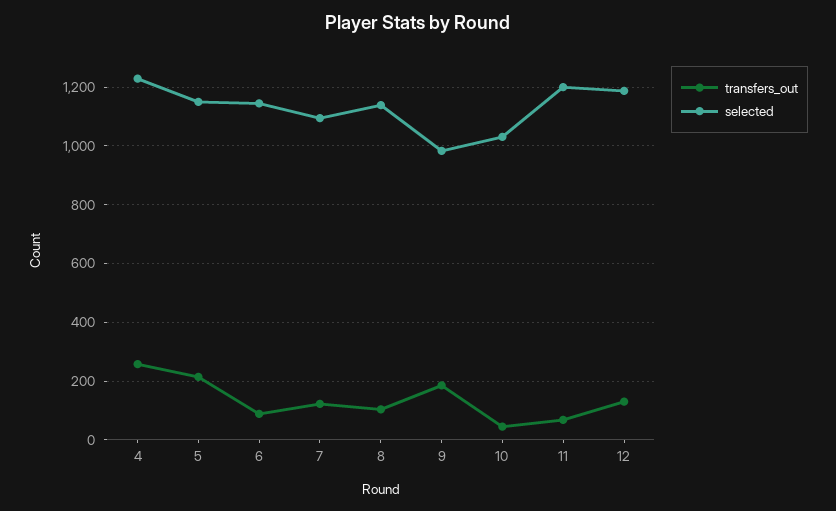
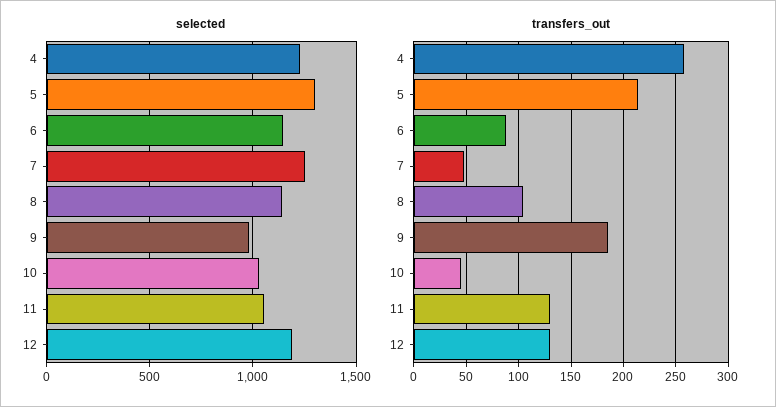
selected, 5: 1150 -> 1300
transfers_out, 7: 125 -> 50
selected, 7: 1100 -> 1250
transfers_out, 11: 75 -> 130
selected, 11: 1200 -> 1050

